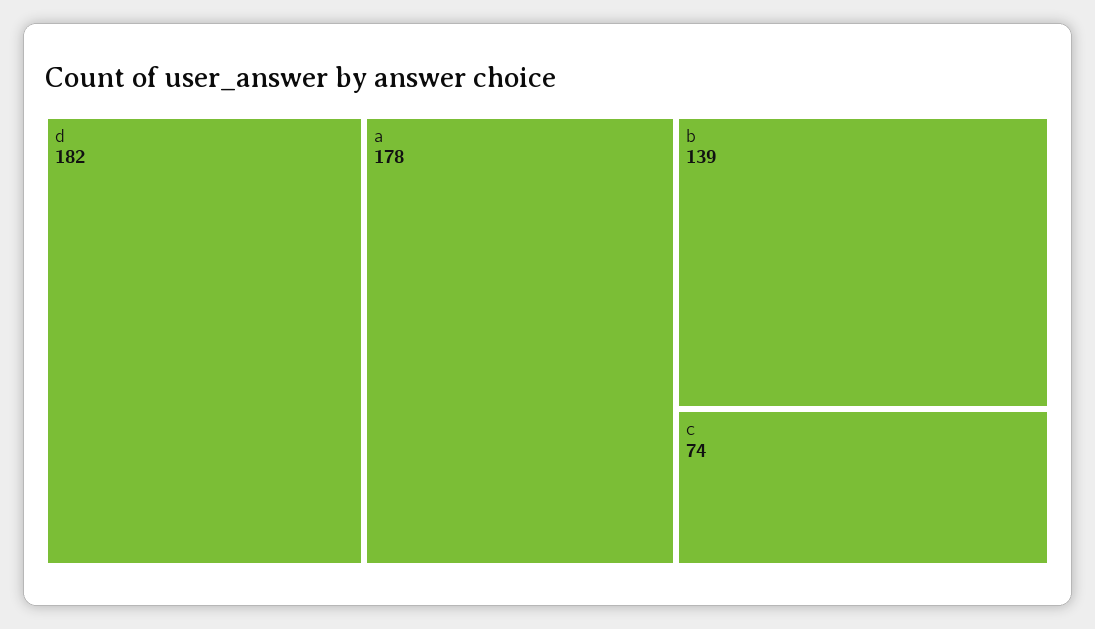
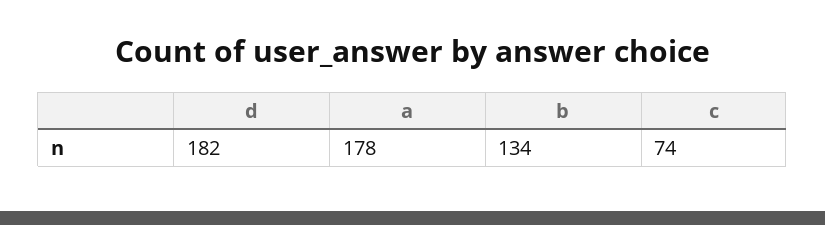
b: 139 -> 134

